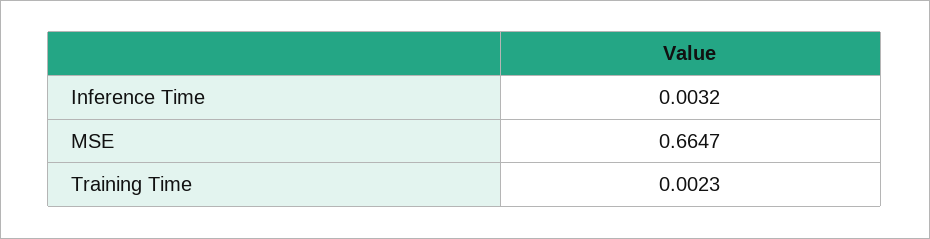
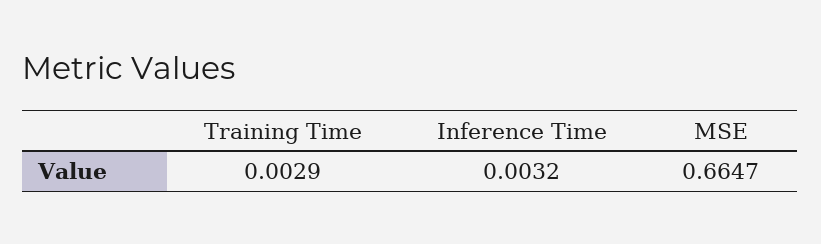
Training Time: 0.0023 -> 0.0029

